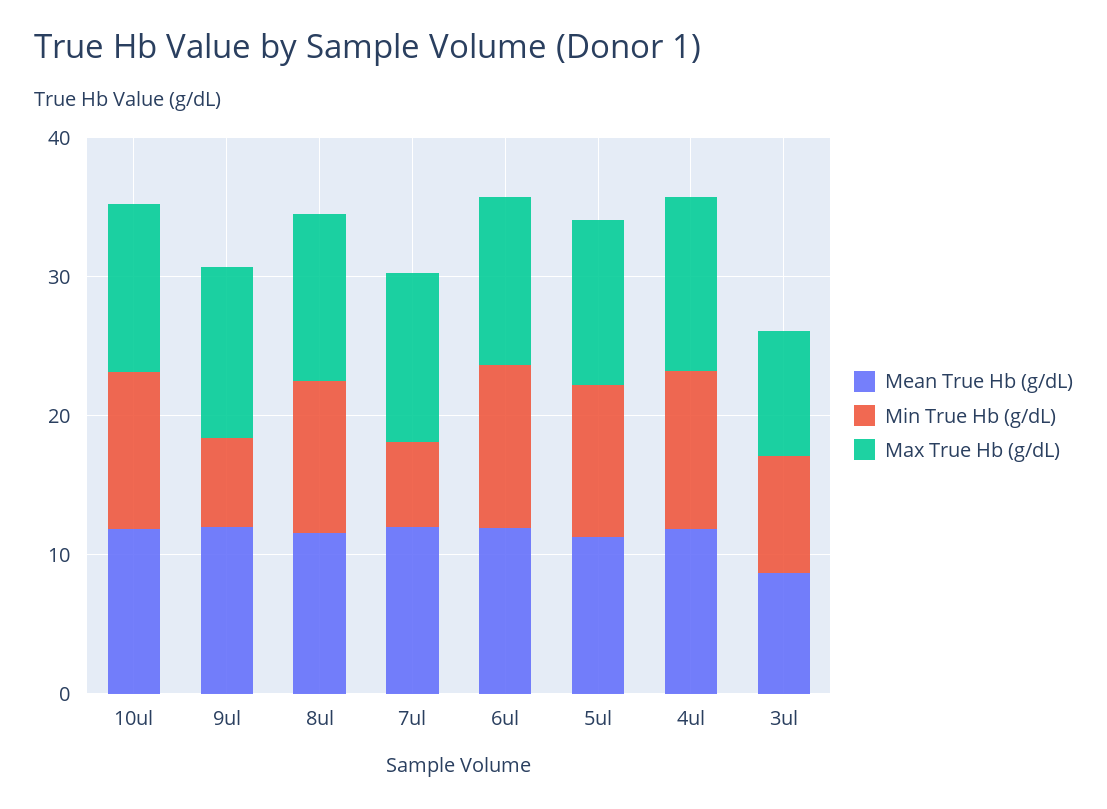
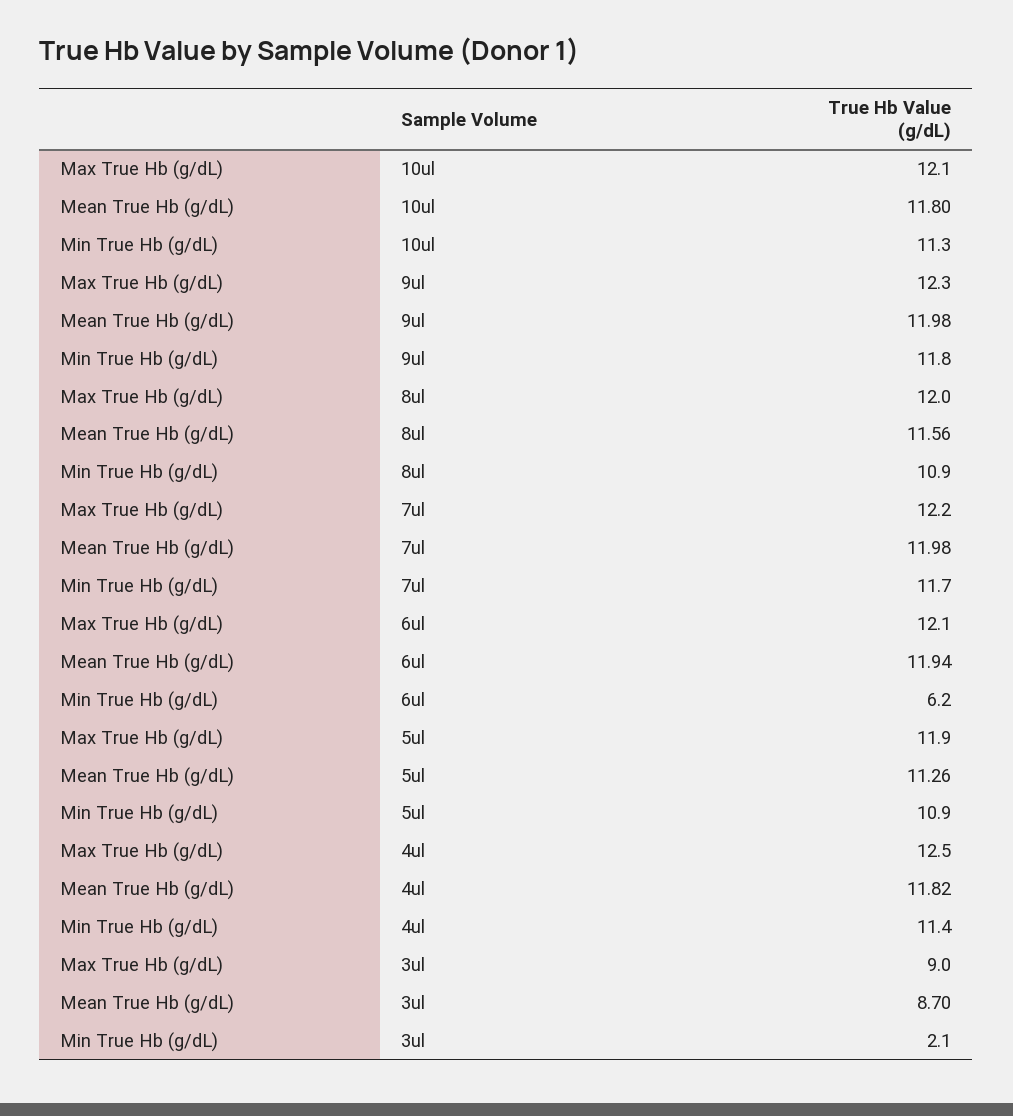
Min True Hb (g/dL), 9ul: 6 -> 11.8
Min True Hb (g/dL), 7ul: 6 -> 11.7
Min True Hb (g/dL), 6ul: 12 -> 6.2
Min True Hb (g/dL), 3ul: 8 -> 2.1

